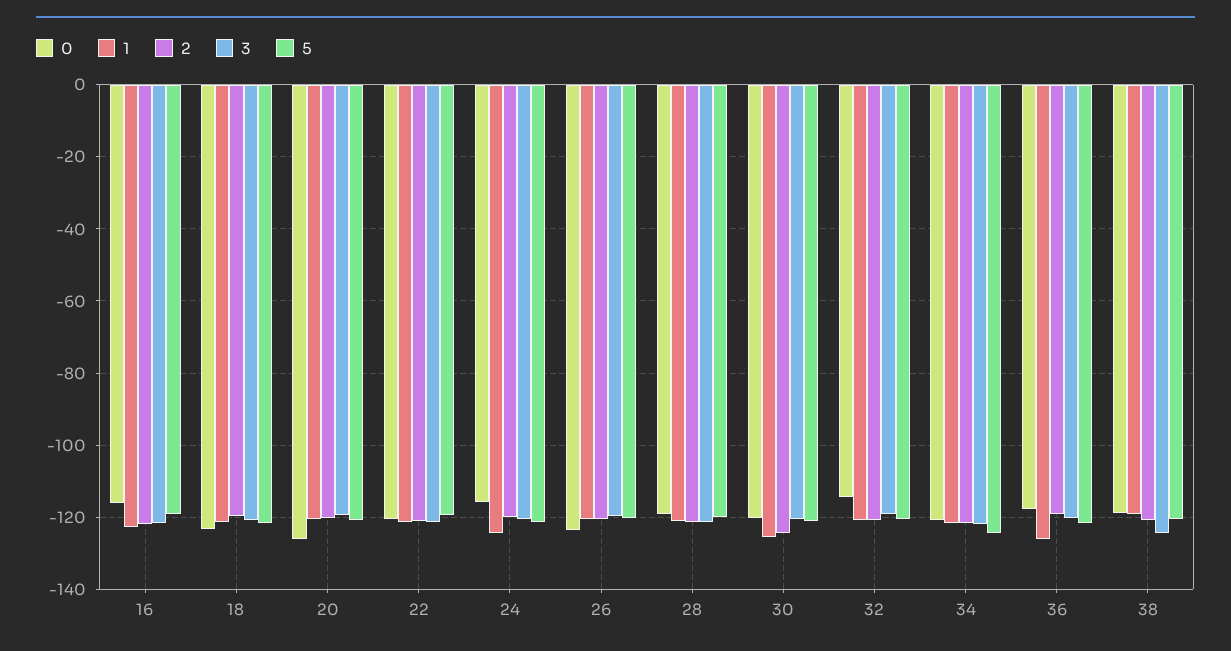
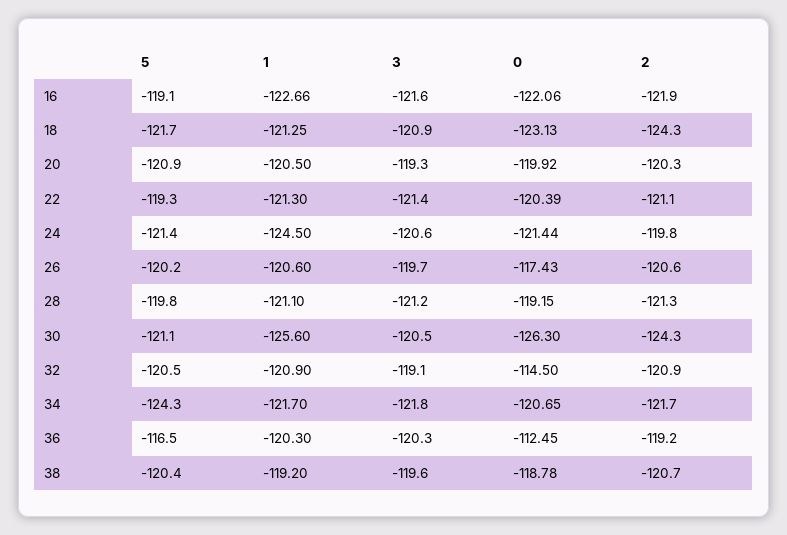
0, 16: -116 -> -122.06
2, 18: -120 -> -124.3
0, 20: -126 -> -119.92
0, 24: -116 -> -121.44
0, 26: -124 -> -117.43
0, 30: -120 -> -126.3
0, 36: -118 -> -112.45
1, 36: -126 -> -120.3
5, 36: -122 -> -116.5
3, 38: -124 -> -119.6

